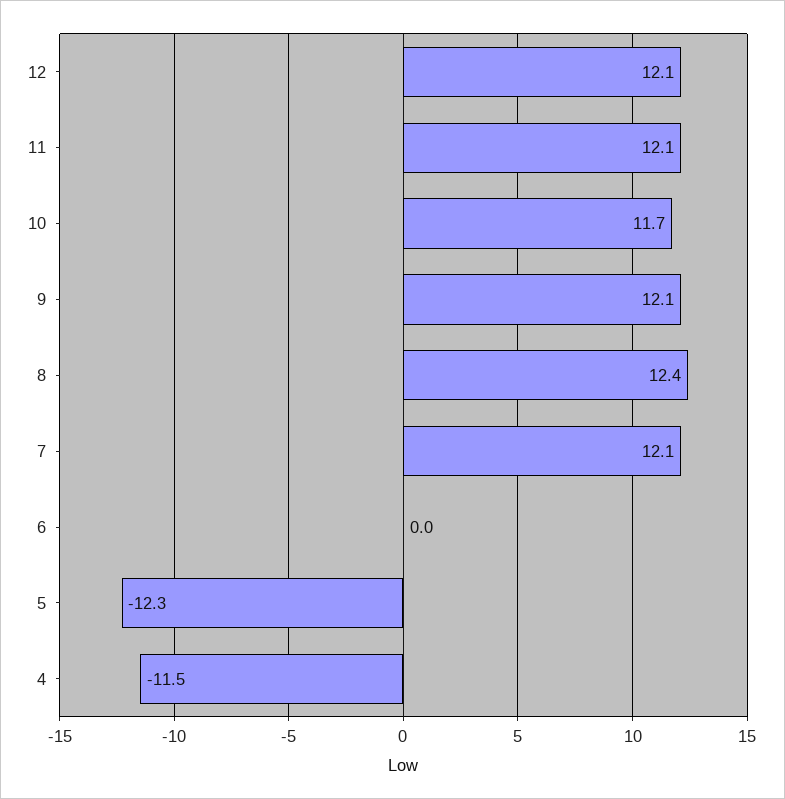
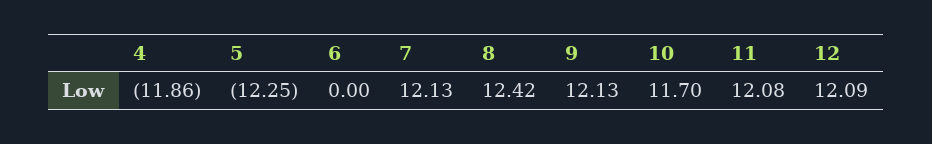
4: -11.5 -> -11.86

